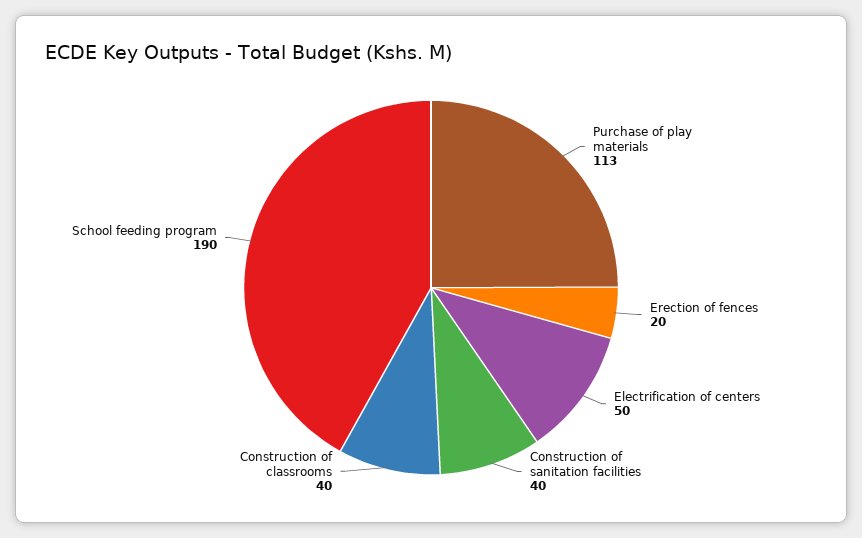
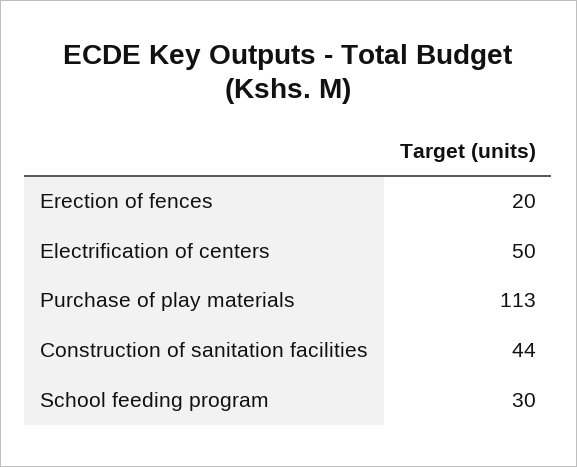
Construction of sanitation facilities: 40 -> 44
Construction of classrooms: 40 -> none
School feeding program: 190 -> 30

